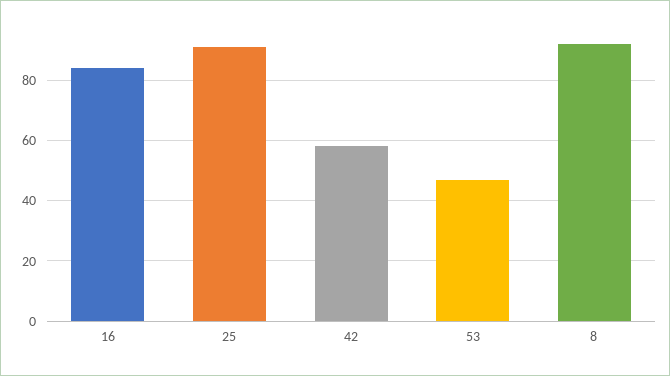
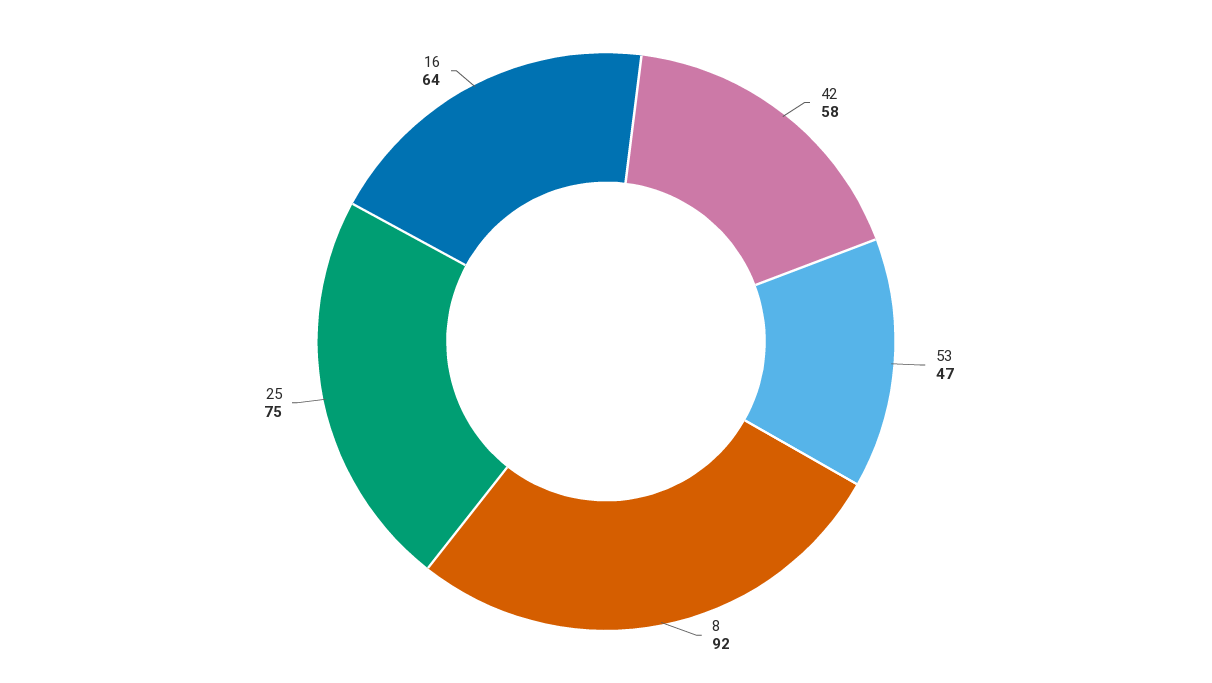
16: 85 -> 64
25: 90 -> 75

